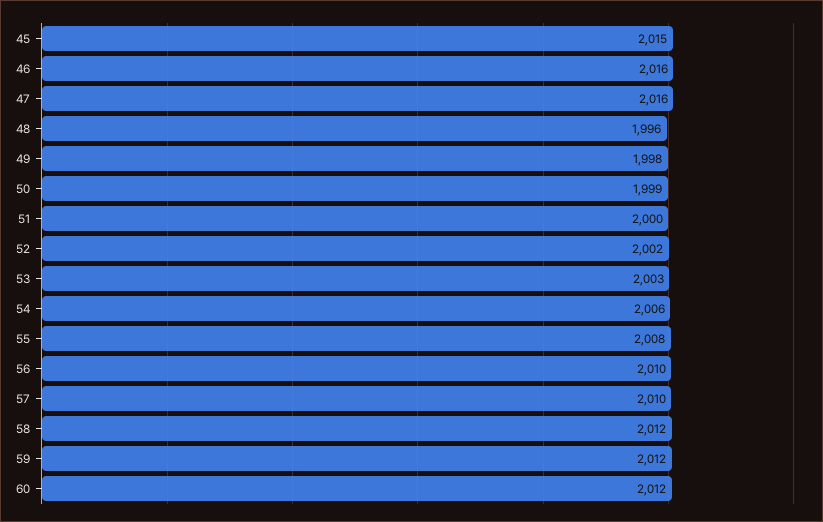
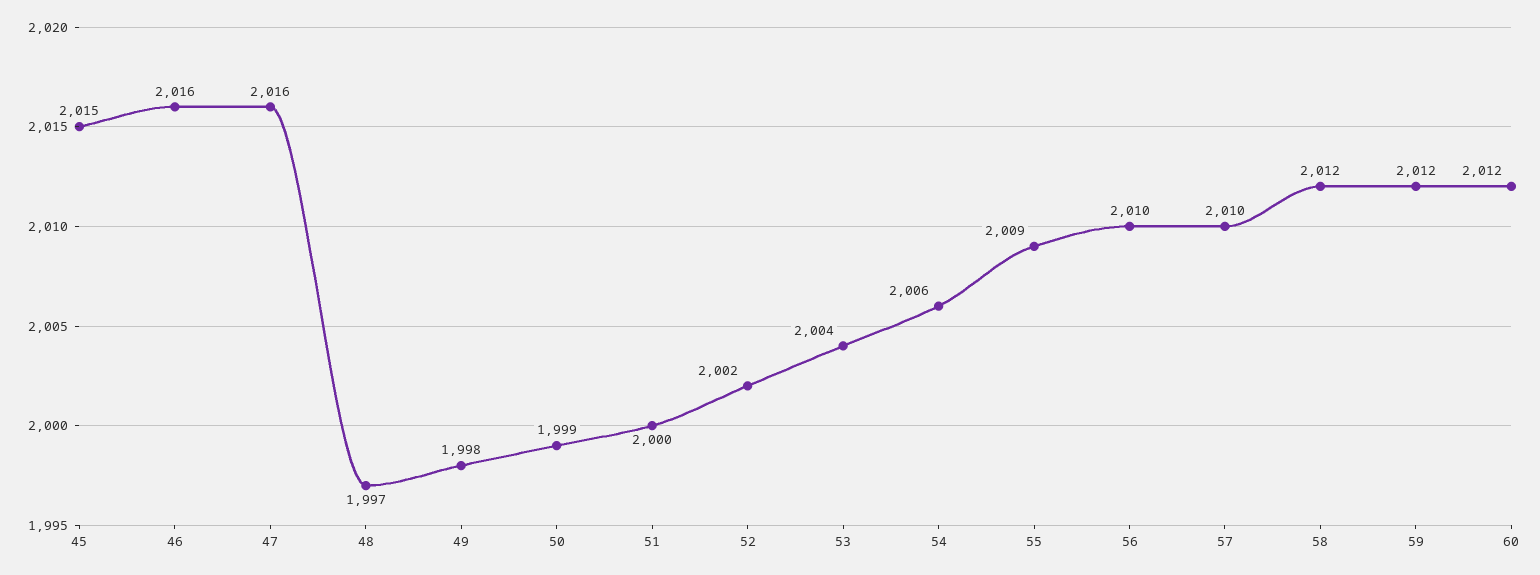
48: 1996 -> 1997
53: 2003 -> 2004
55: 2008 -> 2009

